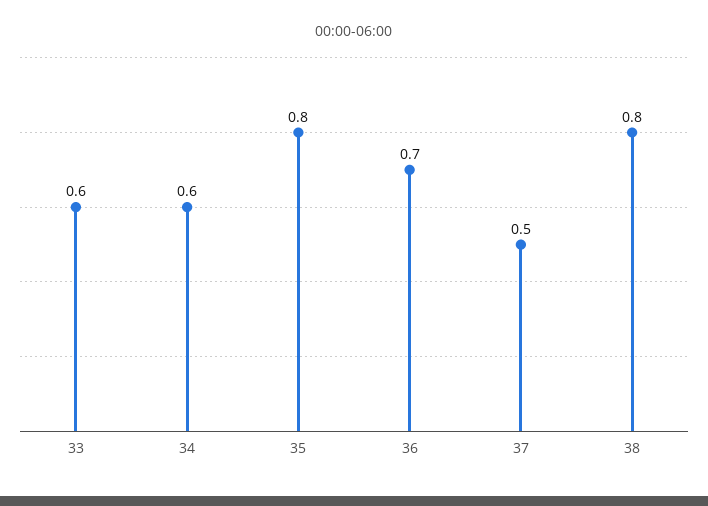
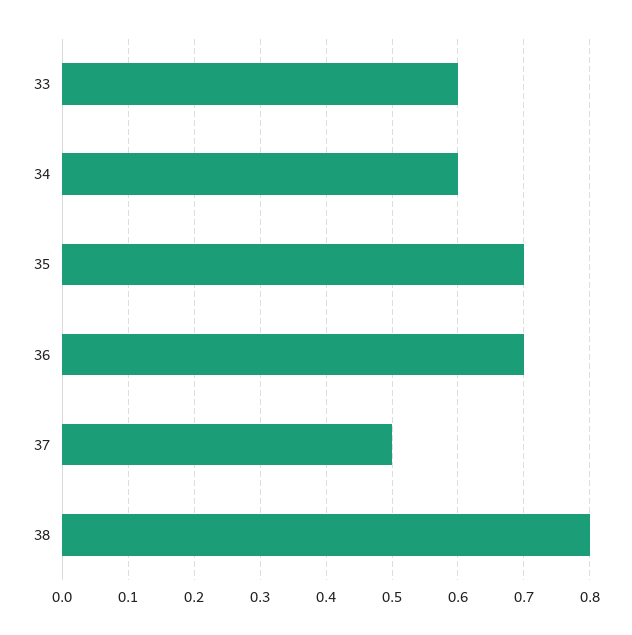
35: 0.8 -> 0.7

